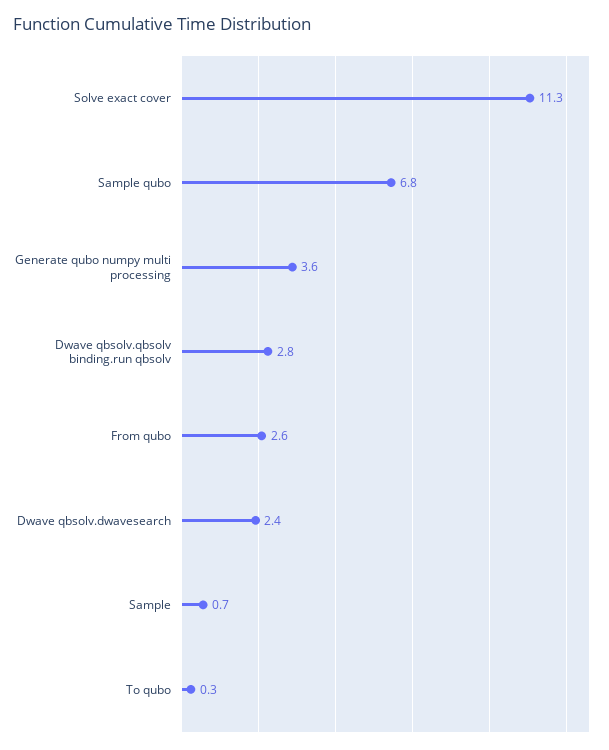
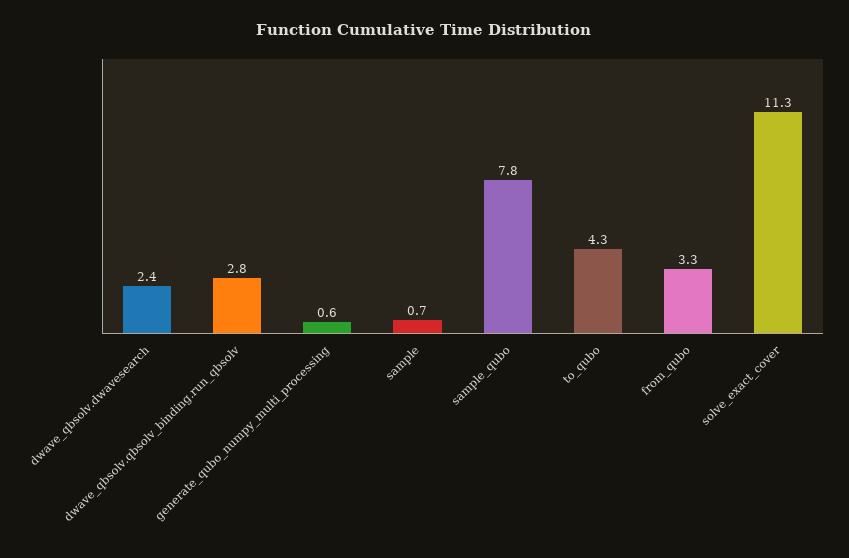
Sample qubo: 6.8 -> 7.8
Generate qubo numpy multi processing: 3.6 -> 0.6
From qubo: 2.6 -> 3.3
To qubo: 0.3 -> 4.3

